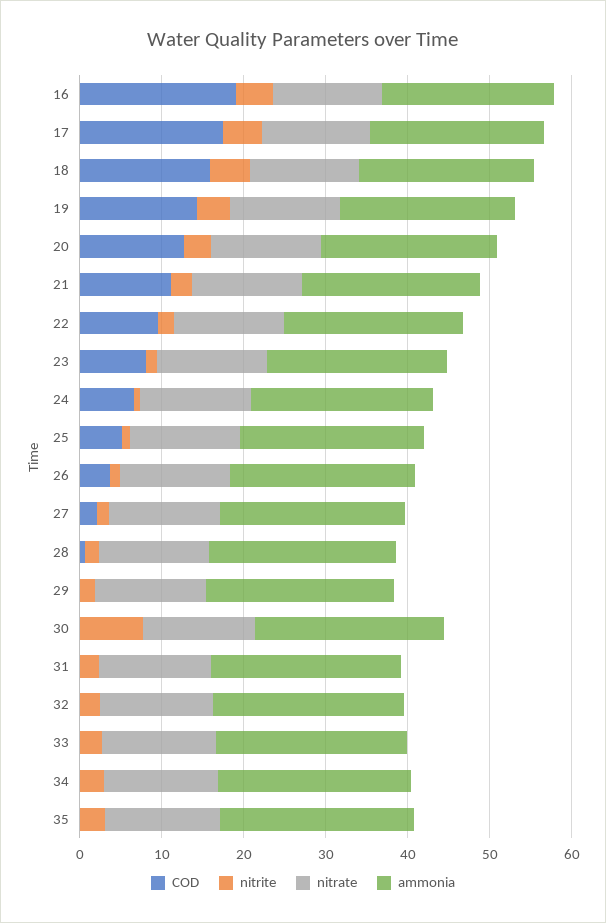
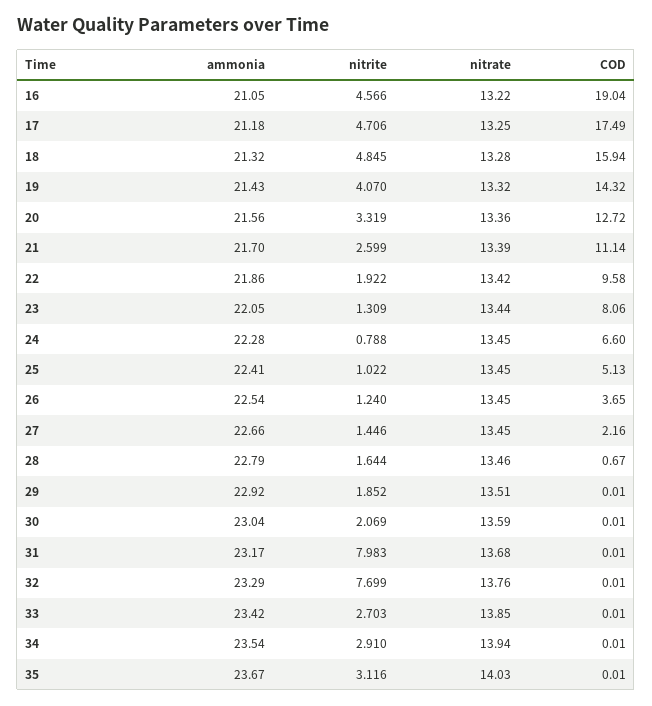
nitrite, 30: 8 -> 2.069
nitrite, 31: 2 -> 7.983
nitrite, 32: 2 -> 7.699

